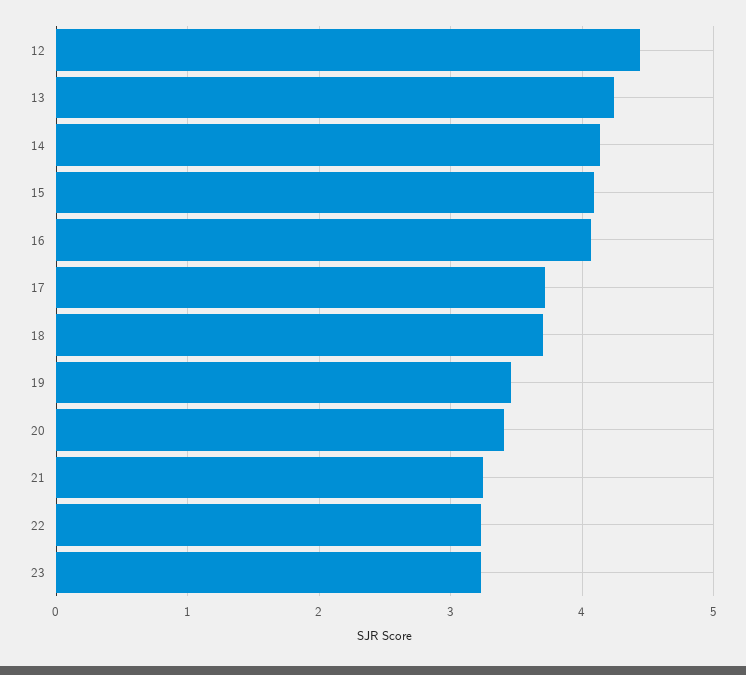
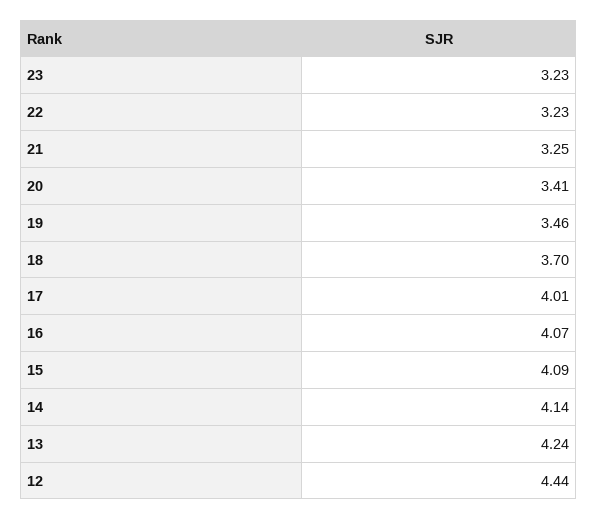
17: 3.7 -> 4.01

